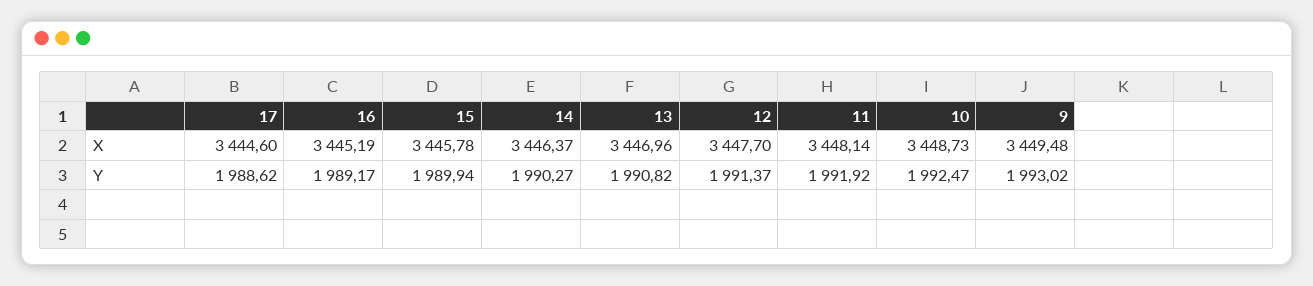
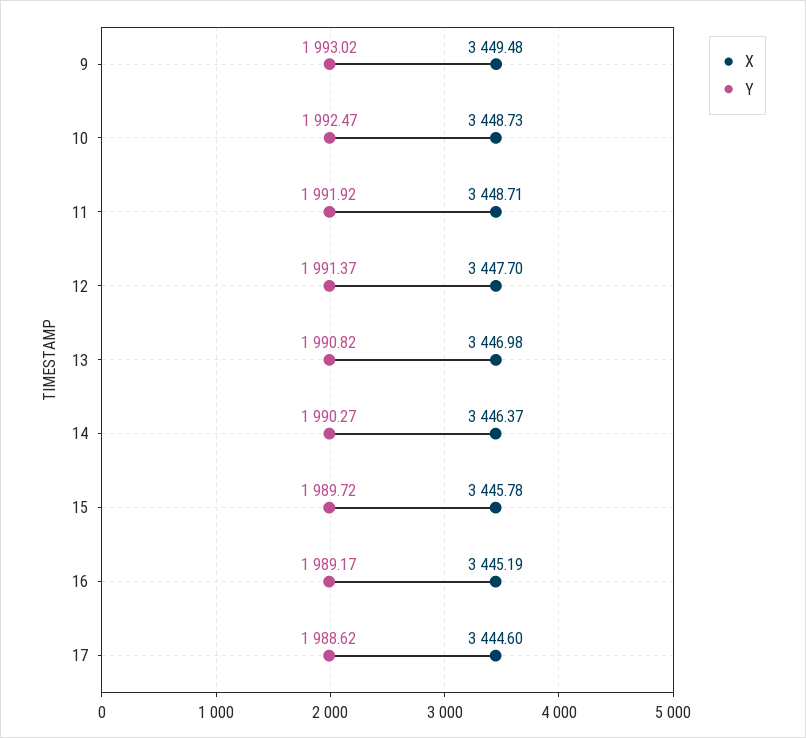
X, 13: 3446.96 -> 3446.98
X, 11: 3448.14 -> 3448.71
Y, 15: 1989.94 -> 1989.72

